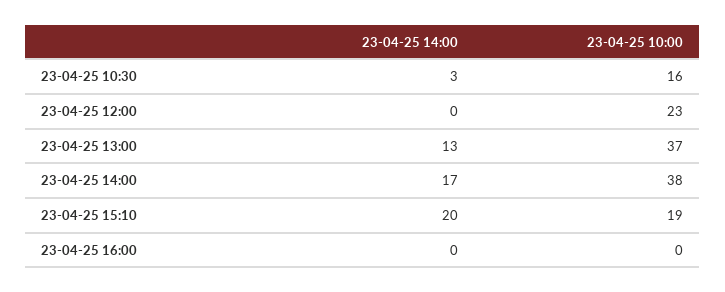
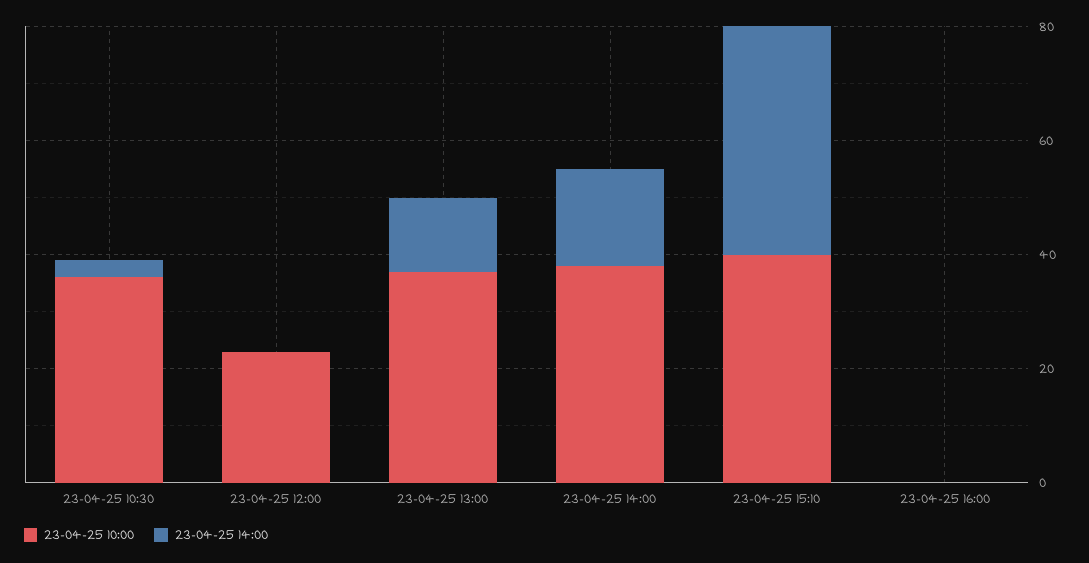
23-04-25 10:00, 23-04-25 10:30: 16 -> 35
23-04-25 14:00, 23-04-25 15:10: 20 -> 40
23-04-25 10:00, 23-04-25 15:10: 19 -> 40

